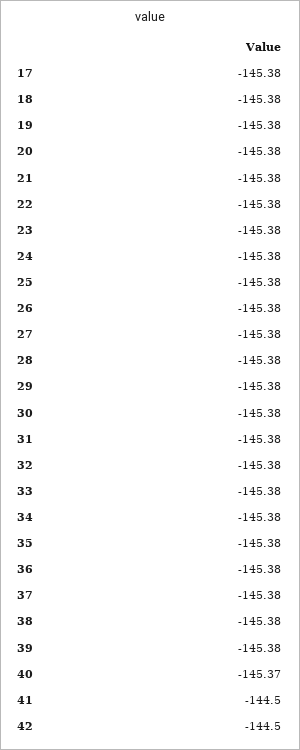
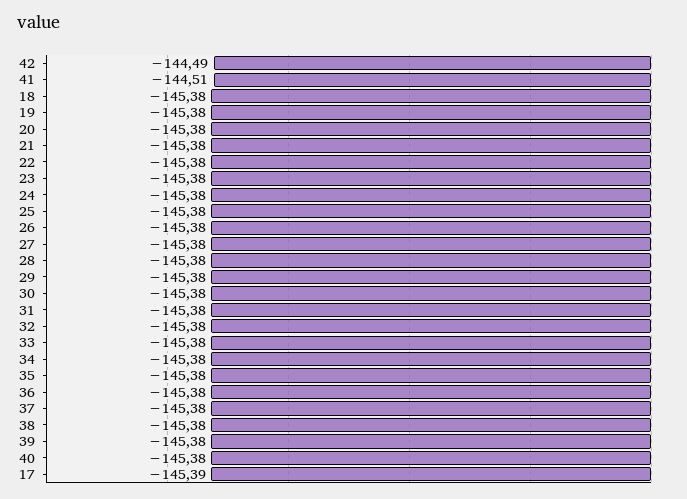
17: -145.38 -> -145.39
40: -145.37 -> -145.38
41: -144.5 -> -144.51
42: -144.5 -> -144.49

